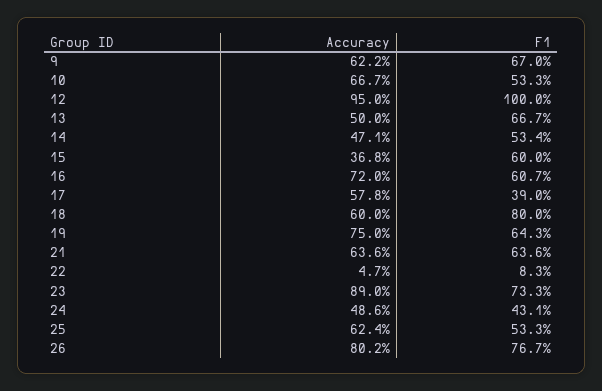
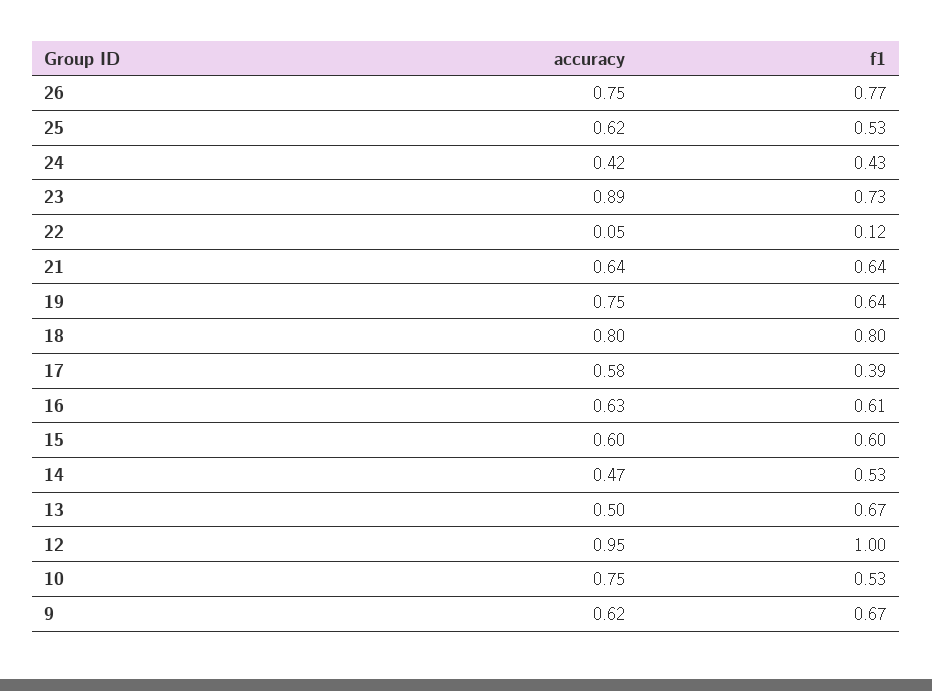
Accuracy, 10: 0.667 -> 0.75
Accuracy, 15: 0.368 -> 0.6
Accuracy, 16: 0.72 -> 0.63
Accuracy, 18: 0.6 -> 0.8
F1, 22: 0.083 -> 0.12
Accuracy, 24: 0.486 -> 0.42
Accuracy, 26: 0.802 -> 0.75

